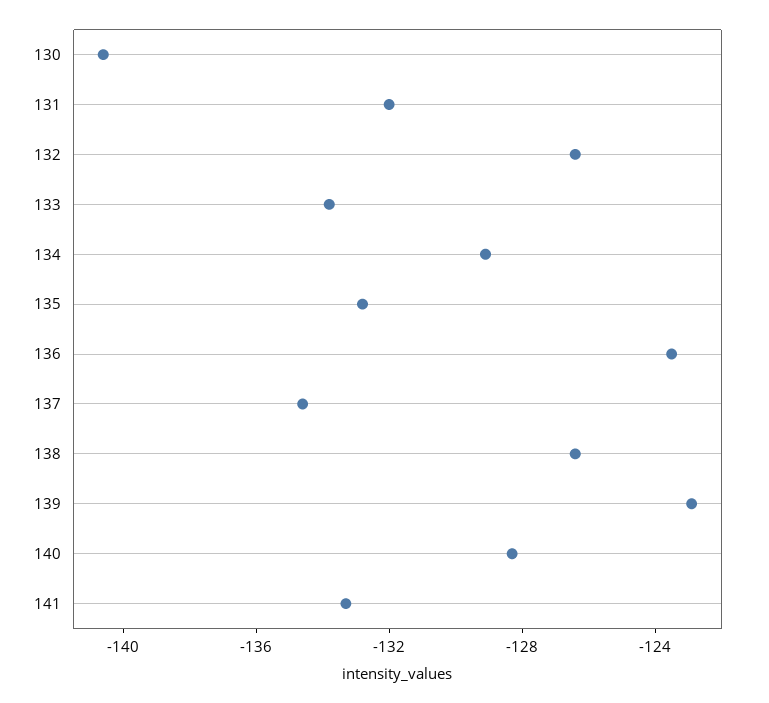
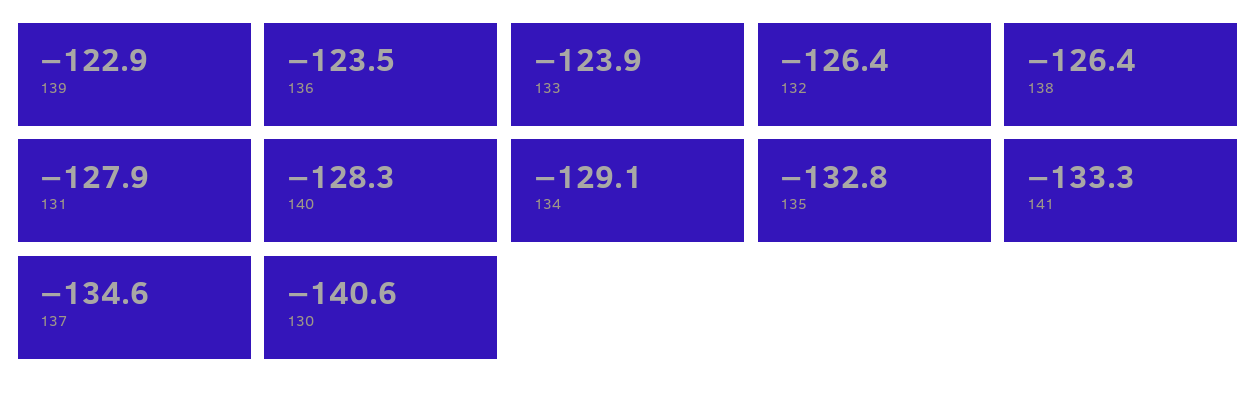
131: -132 -> -127.9
133: -134 -> -123.9

